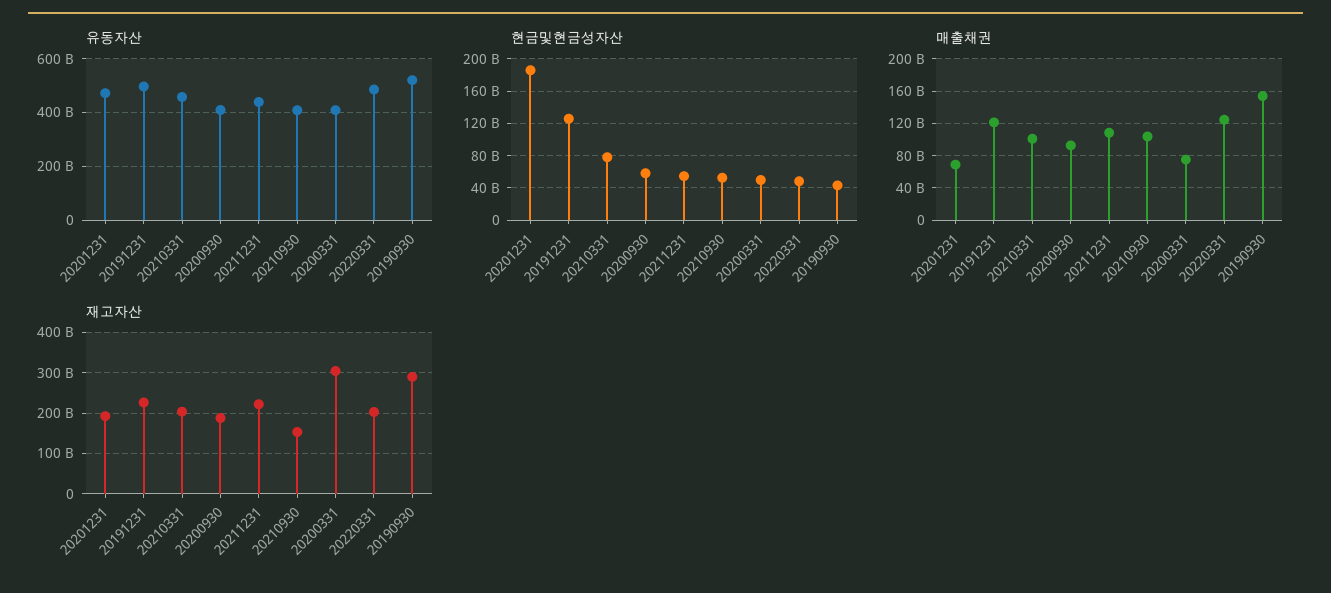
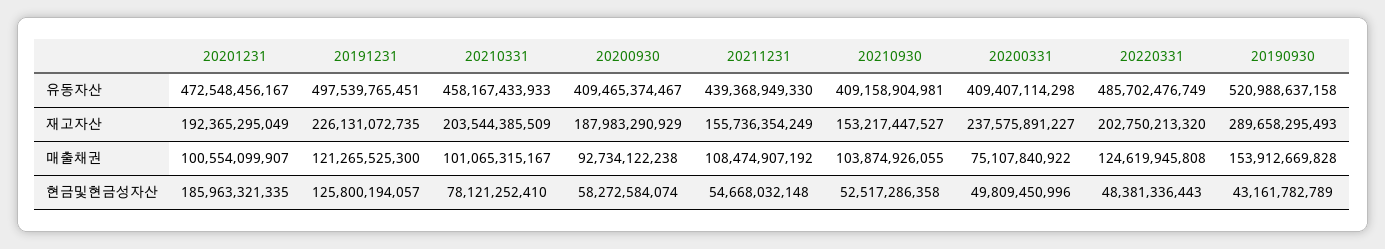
매출채권, 20201231: 70000000000 -> 100554099907
재고자산, 20211231: 220000000000 -> 155736354249
재고자산, 20200331: 300000000000 -> 237575891227

